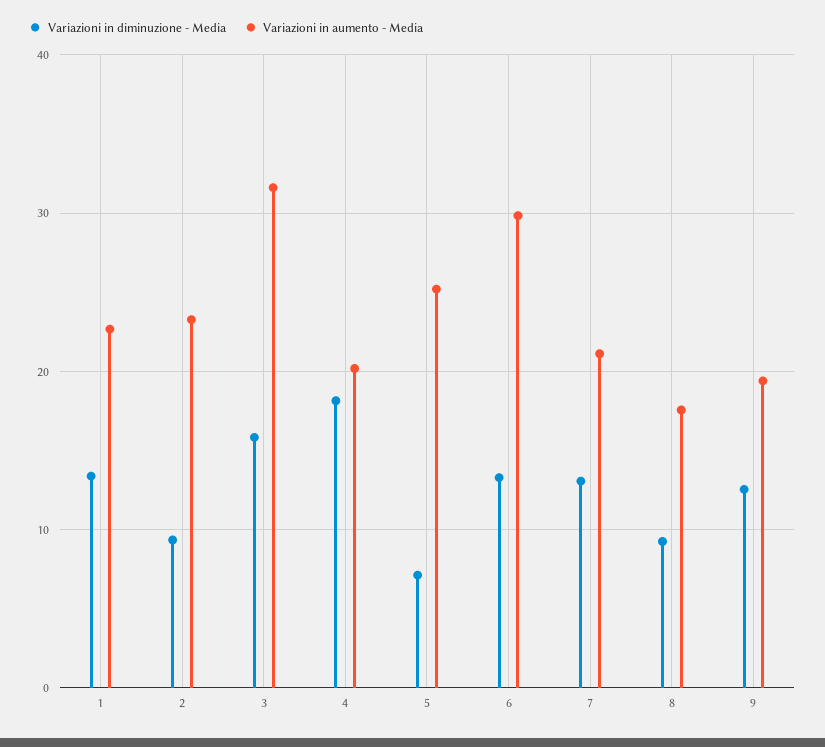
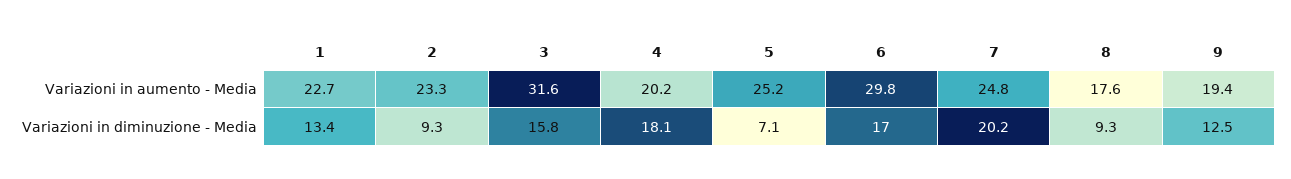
Variazioni in diminuzione - Media, 6: 13 -> 17
Variazioni in diminuzione - Media, 7: 13 -> 20.2
Variazioni in aumento - Media, 7: 21 -> 24.8

